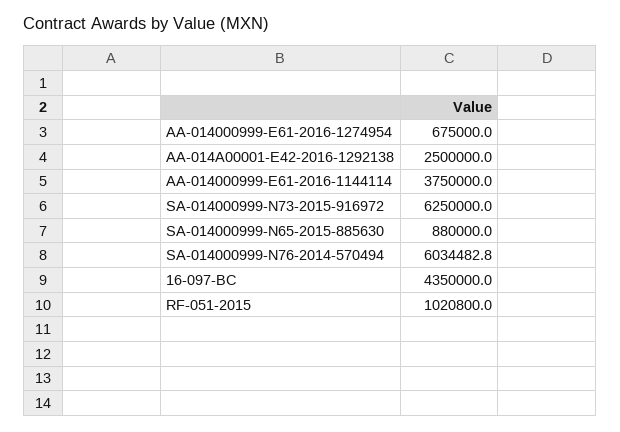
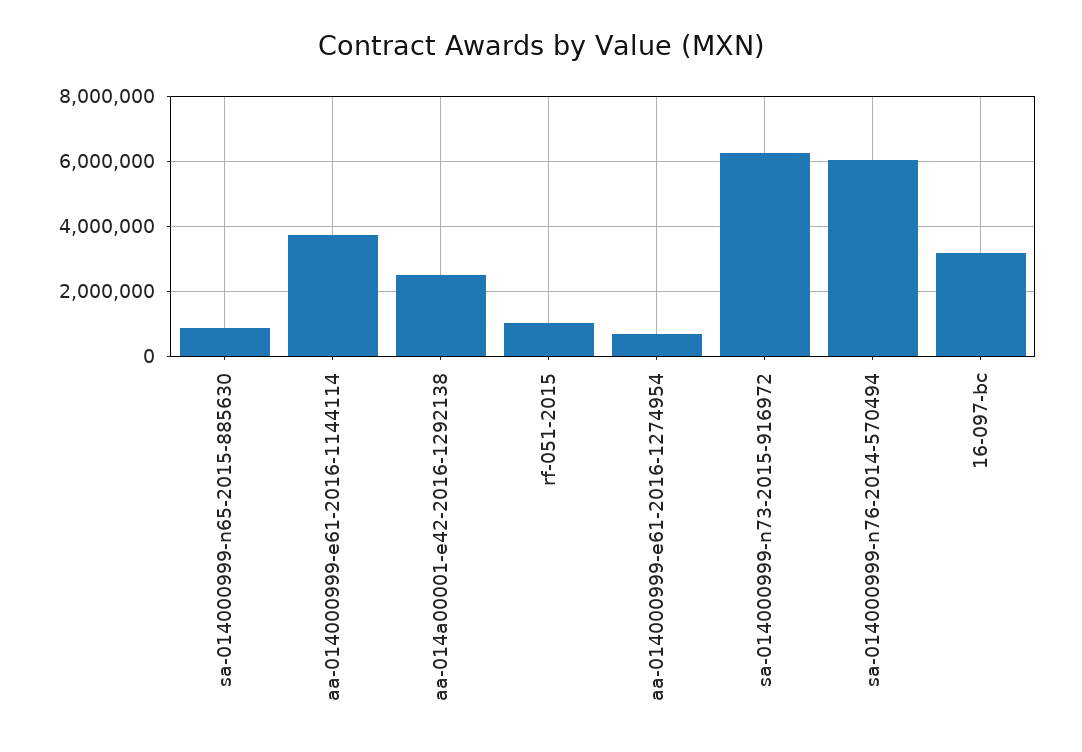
16-097-BC: 4350000 -> 3200000

